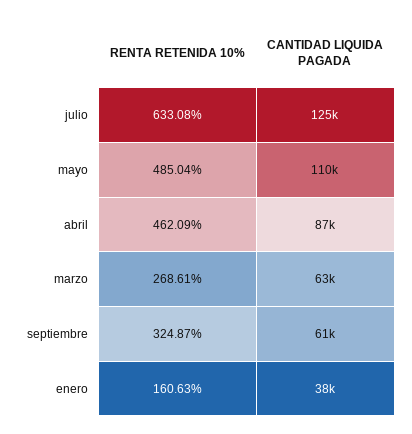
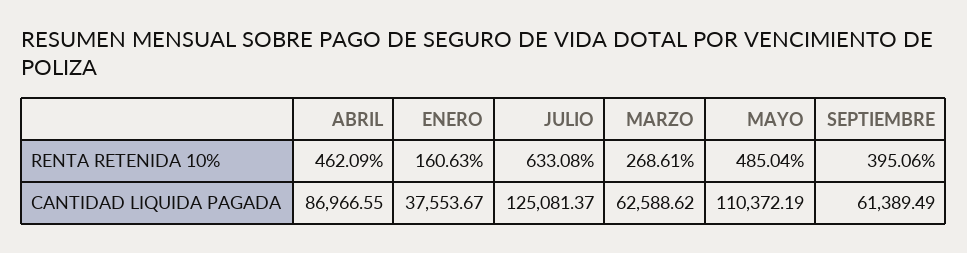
RENTA RETENIDA 10%, septiembre: 324.87 -> 395.06

